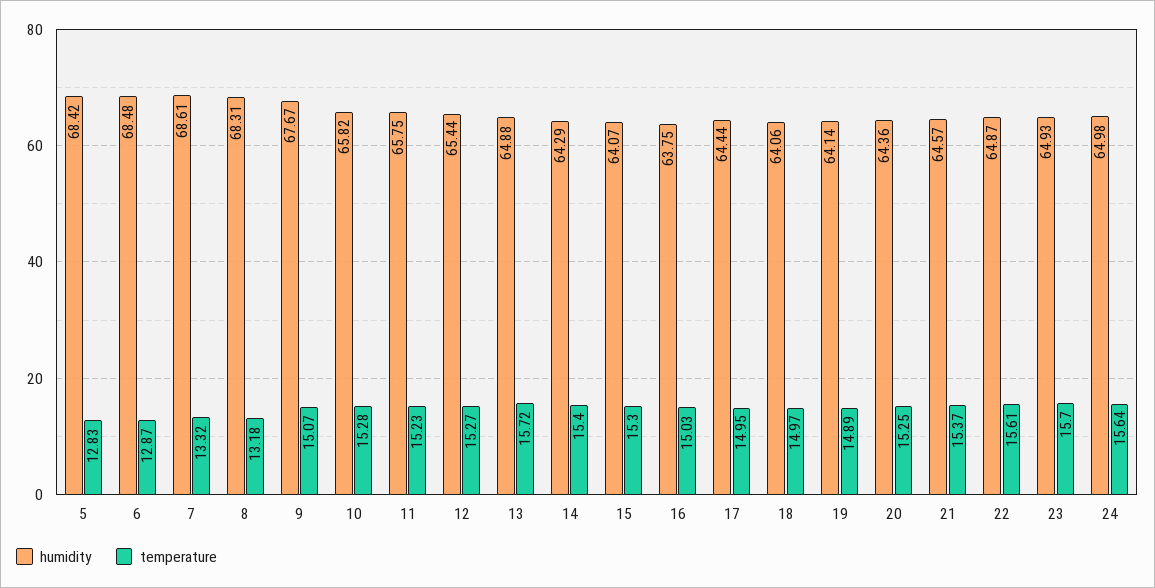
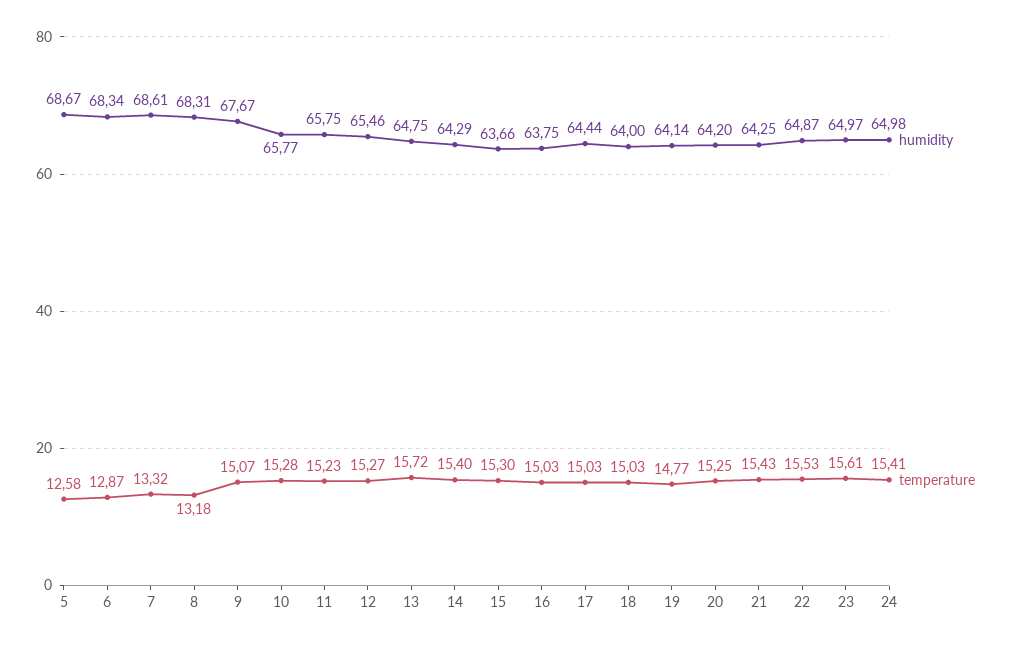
humidity, 5: 68.42 -> 68.67
temperature, 5: 12.83 -> 12.58
humidity, 6: 68.48 -> 68.34
humidity, 10: 65.82 -> 65.77
humidity, 12: 65.44 -> 65.46
humidity, 13: 64.88 -> 64.75
humidity, 15: 64.07 -> 63.66
temperature, 17: 14.95 -> 15.03
humidity, 18: 64.06 -> 64
temperature, 18: 14.97 -> 15.03
temperature, 19: 14.89 -> 14.77
humidity, 20: 64.36 -> 64.2
humidity, 21: 64.57 -> 64.25
temperature, 21: 15.37 -> 15.43
temperature, 22: 15.61 -> 15.53
humidity, 23: 64.93 -> 64.97
temperature, 23: 15.7 -> 15.61
temperature, 24: 15.64 -> 15.41

